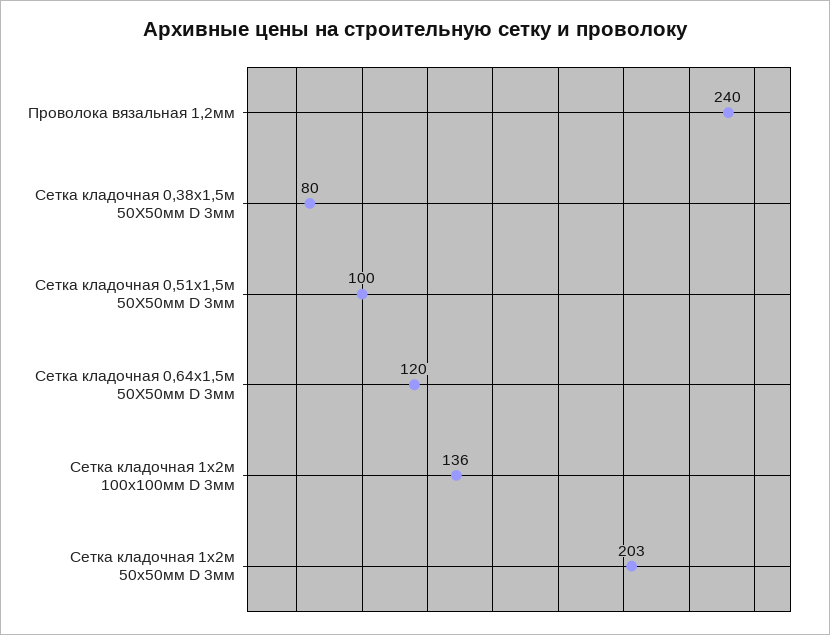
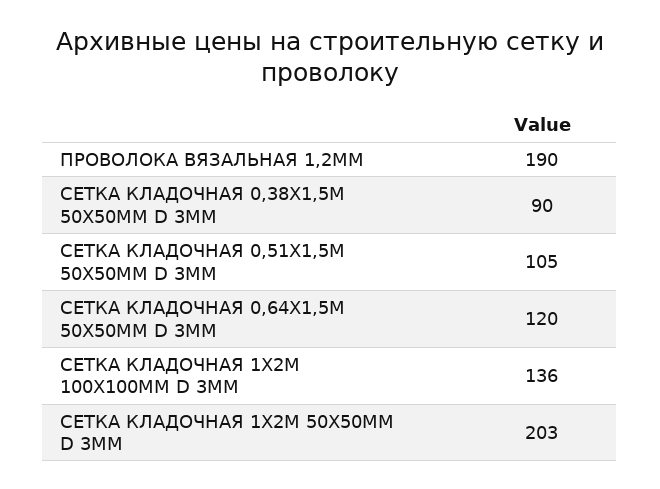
Проволока вязальная 1,2мм: 240 -> 190
Сетка кладочная 0,38х1,5м 50Х50мм D 3мм: 80 -> 90
Сетка кладочная 0,51х1,5м 50Х50мм D 3мм: 100 -> 105

